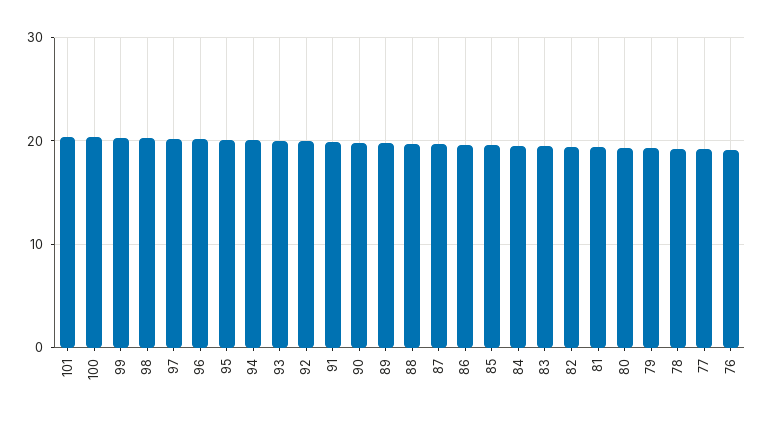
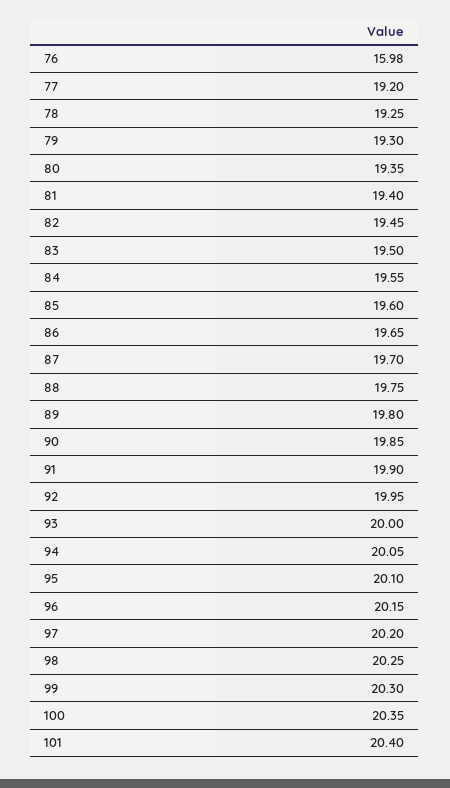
76: 19 -> 15.98

